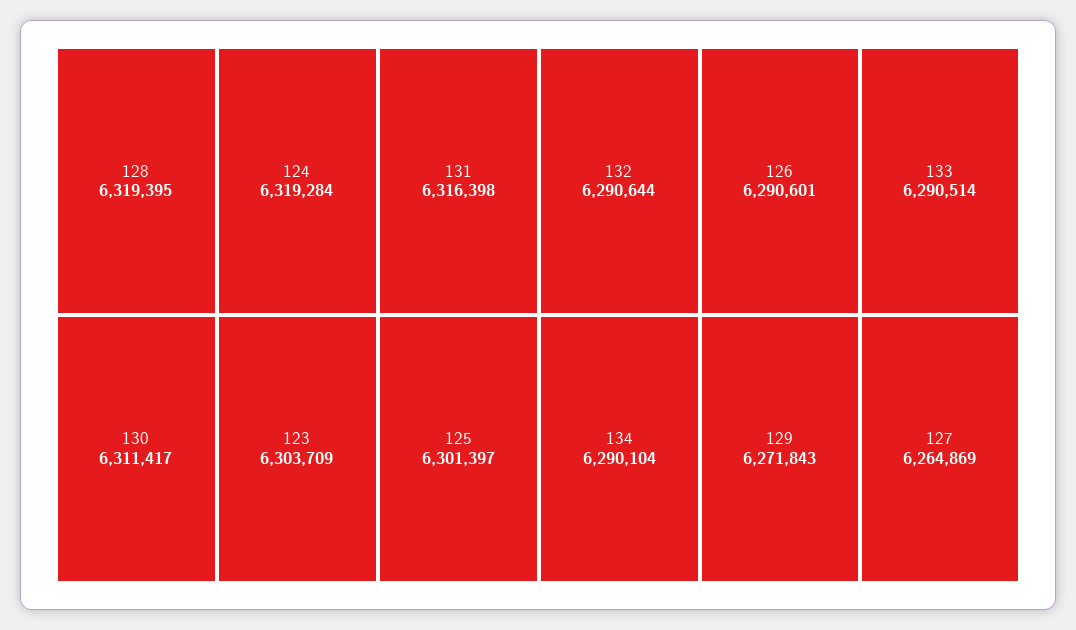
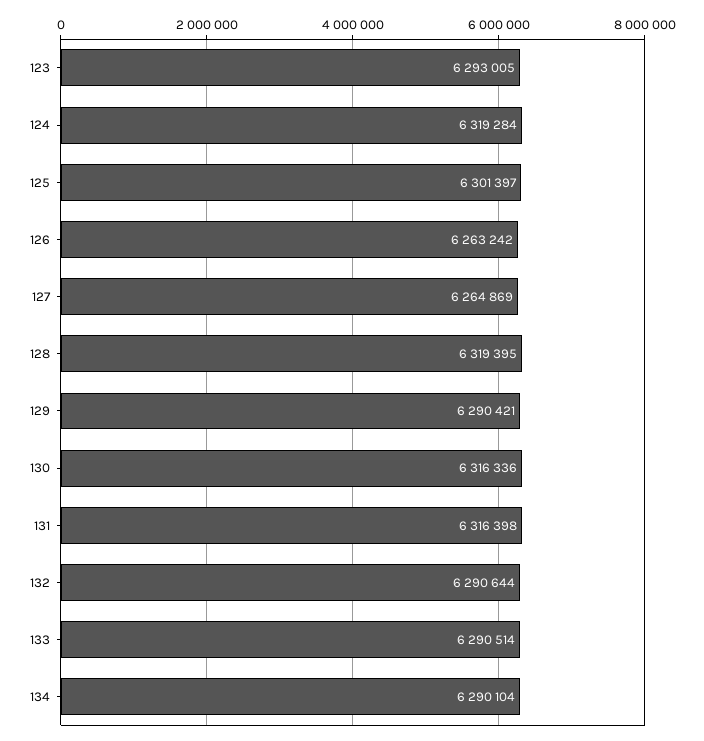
130: 6311417 -> 6316336
123: 6303709 -> 6293005
126: 6290601 -> 6263242
129: 6271843 -> 6290421

